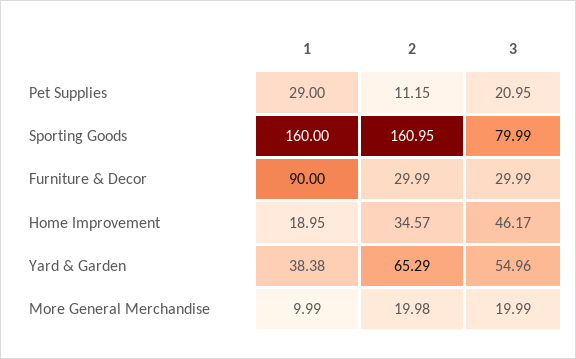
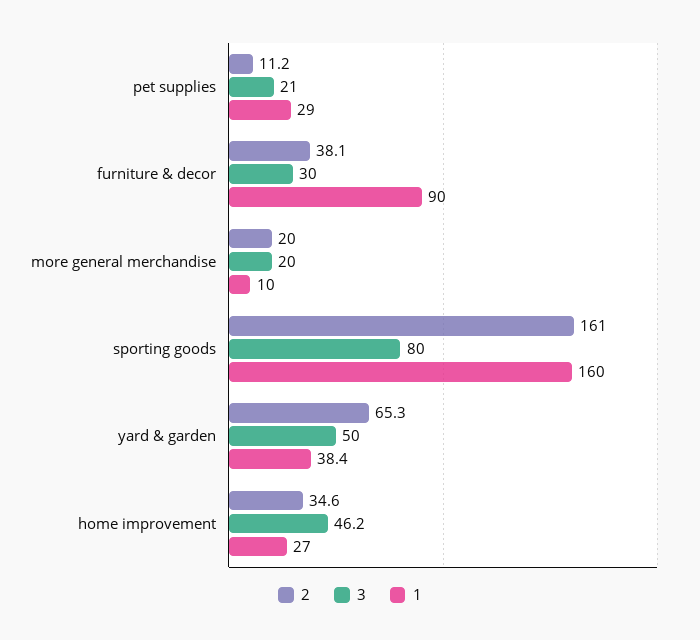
2, Furniture & Decor: 29.99 -> 38.1
1, Home Improvement: 18.95 -> 27
3, Yard & Garden: 54.96 -> 50

